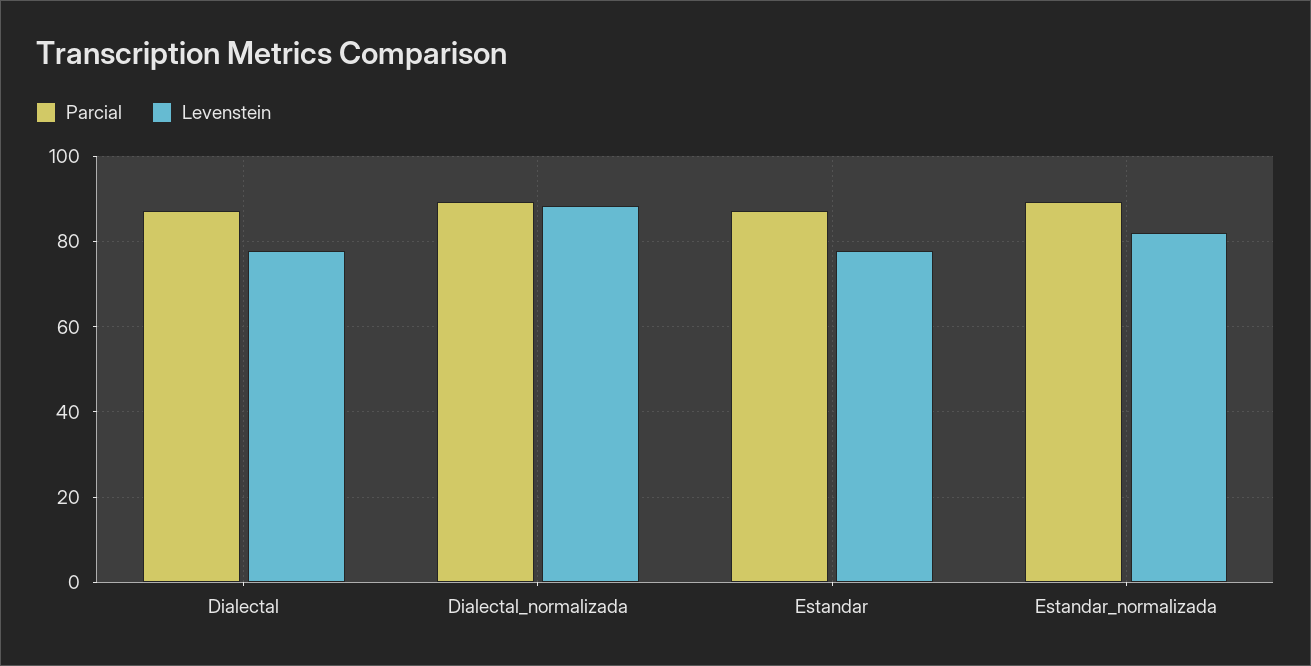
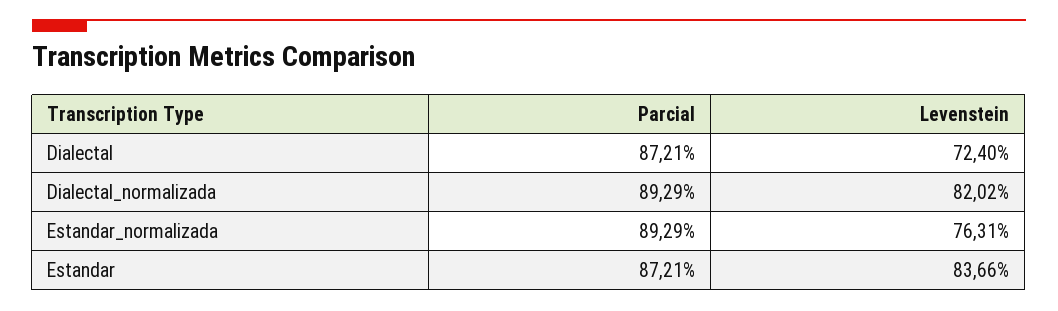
Levenstein, Dialectal: 78 -> 72.4
Levenstein, Dialectal_normalizada: 88 -> 82.02
Levenstein, Estandar: 78 -> 83.66
Levenstein, Estandar_normalizada: 82 -> 76.31

